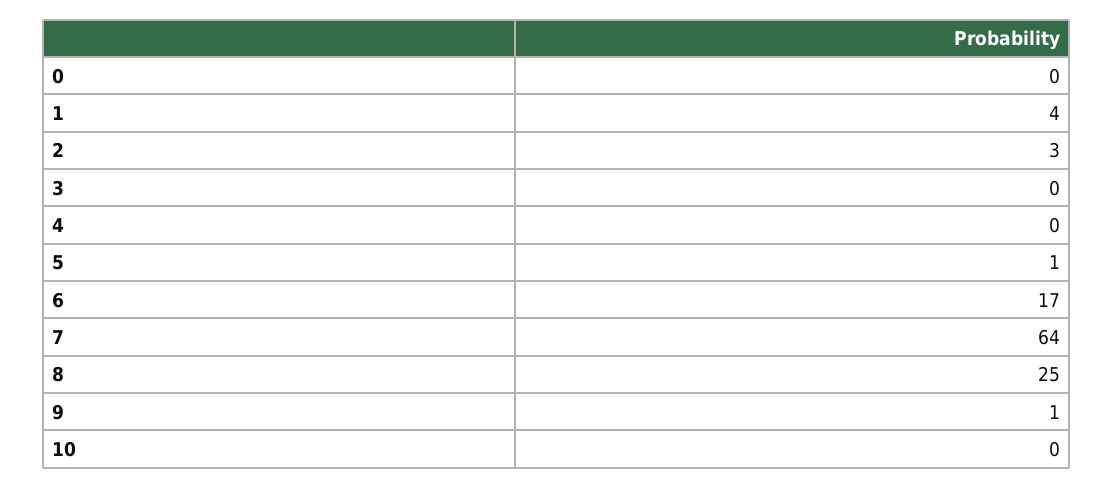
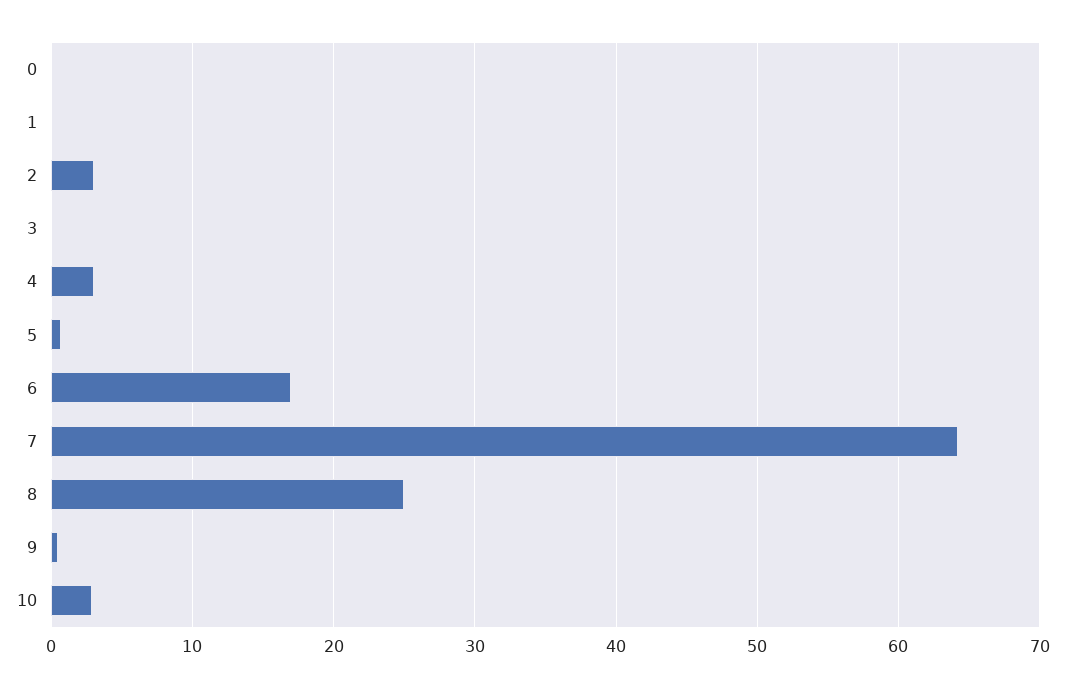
1: 4 -> 0
4: 0 -> 3
10: 0 -> 3

